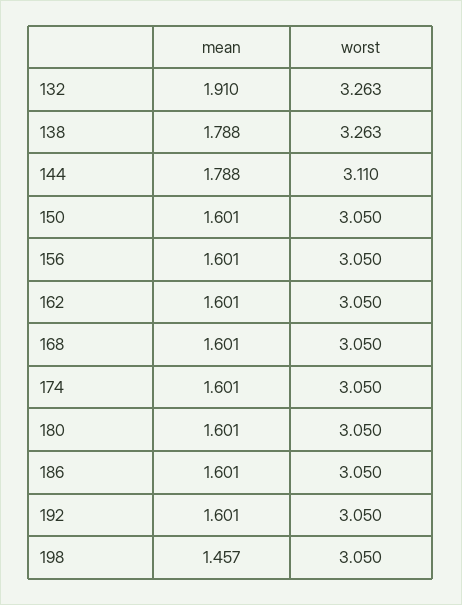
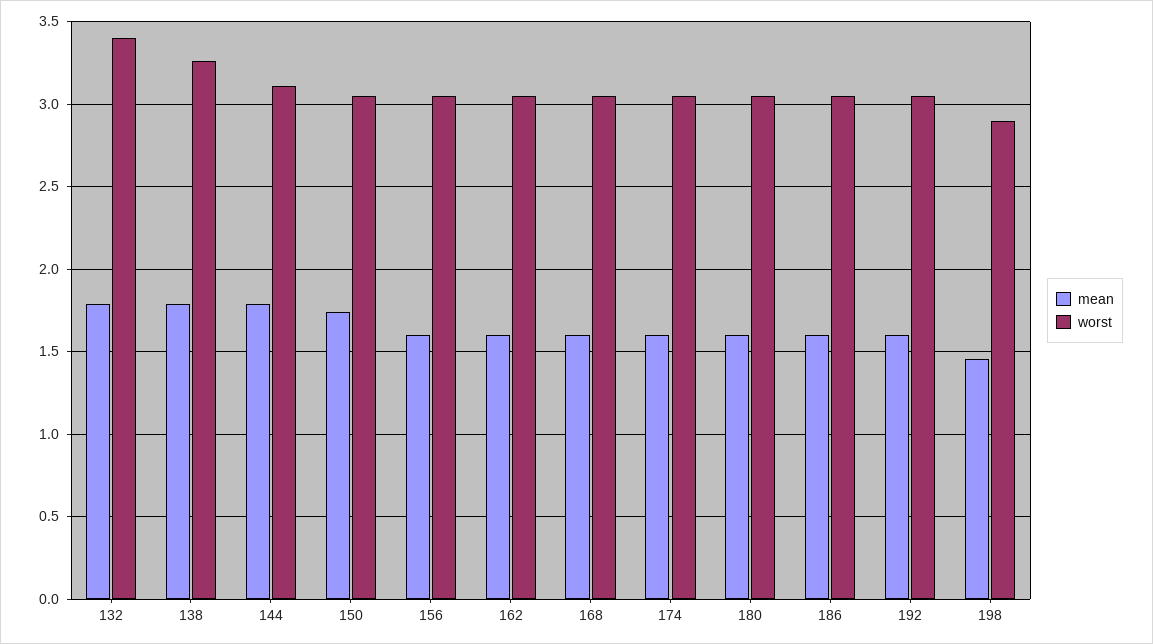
mean, 132: 1.91 -> 1.8
worst, 132: 3.263 -> 3.4
mean, 150: 1.601 -> 1.75
worst, 198: 3.05 -> 2.9

